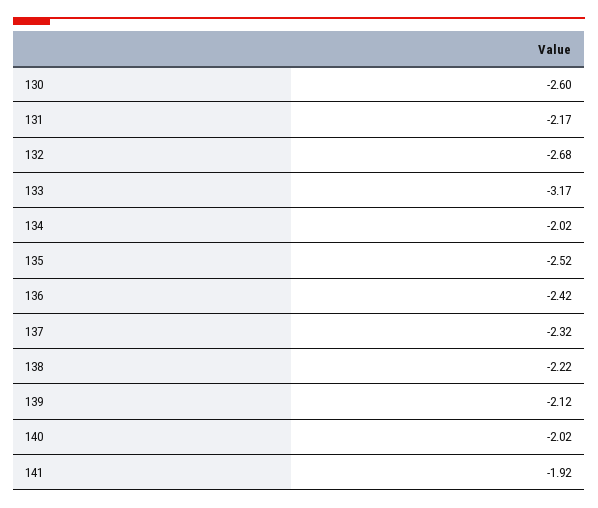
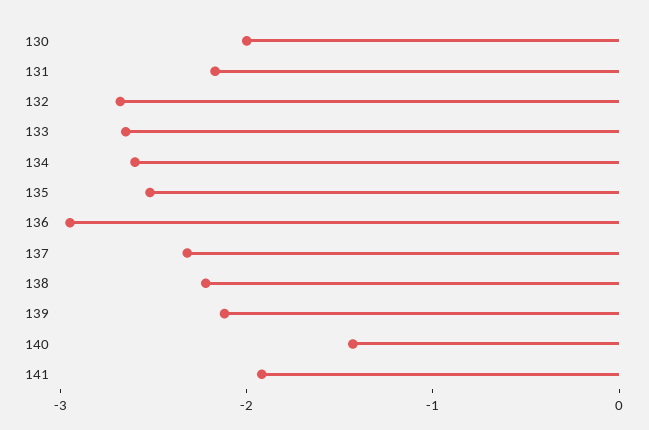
130: -2.6 -> -2
133: -3.17 -> -2.6
134: -2.02 -> -2.6
136: -2.42 -> -3
140: -2.02 -> -1.4

